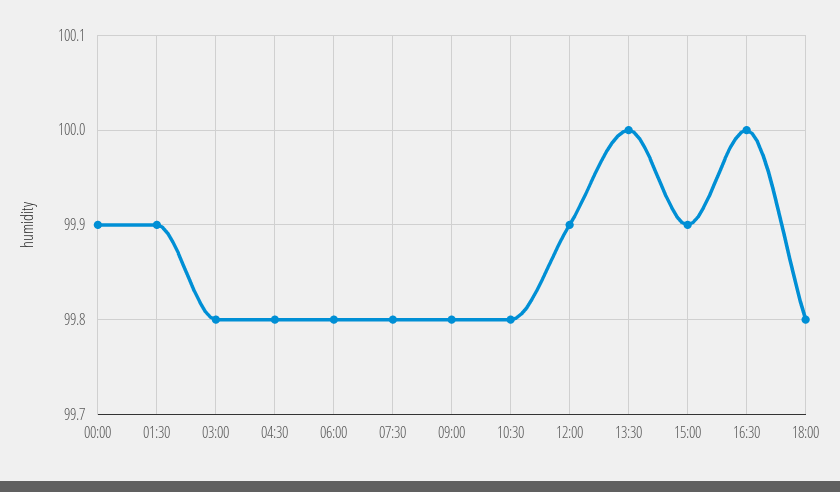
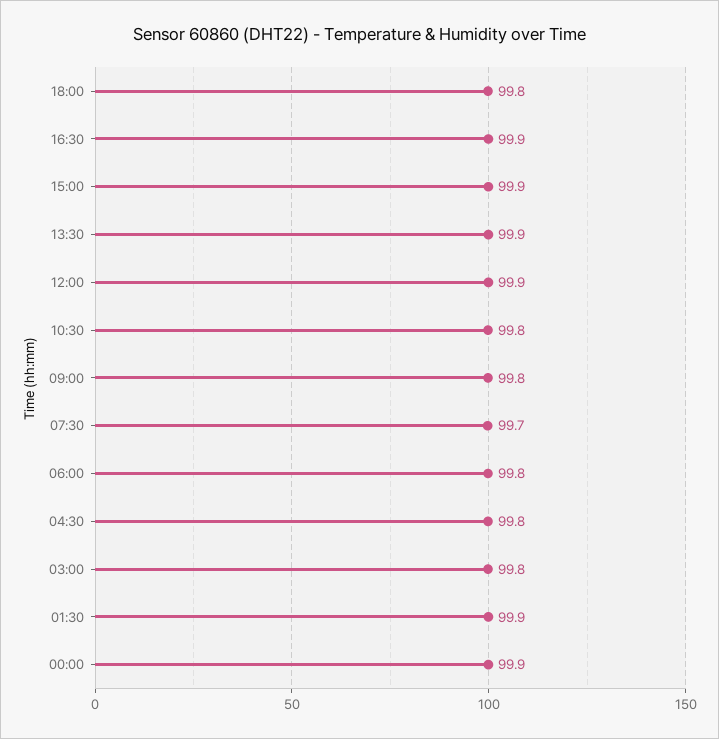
07:30: 99.8 -> 99.7
13:30: 100 -> 99.9
16:30: 100 -> 99.9

